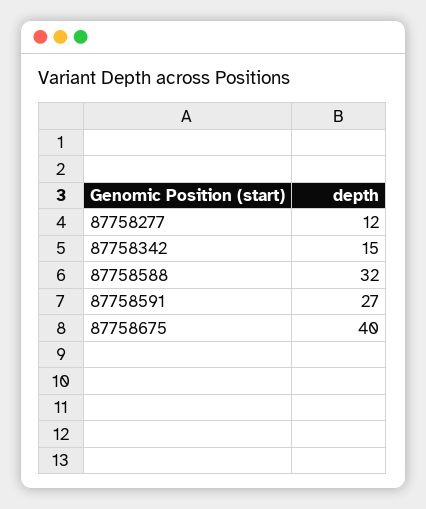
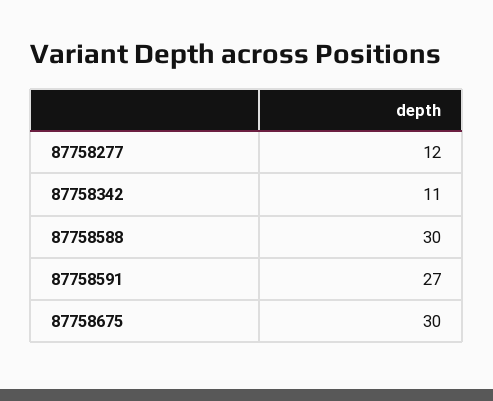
87758342: 15 -> 11
87758588: 32 -> 30
87758675: 40 -> 30

